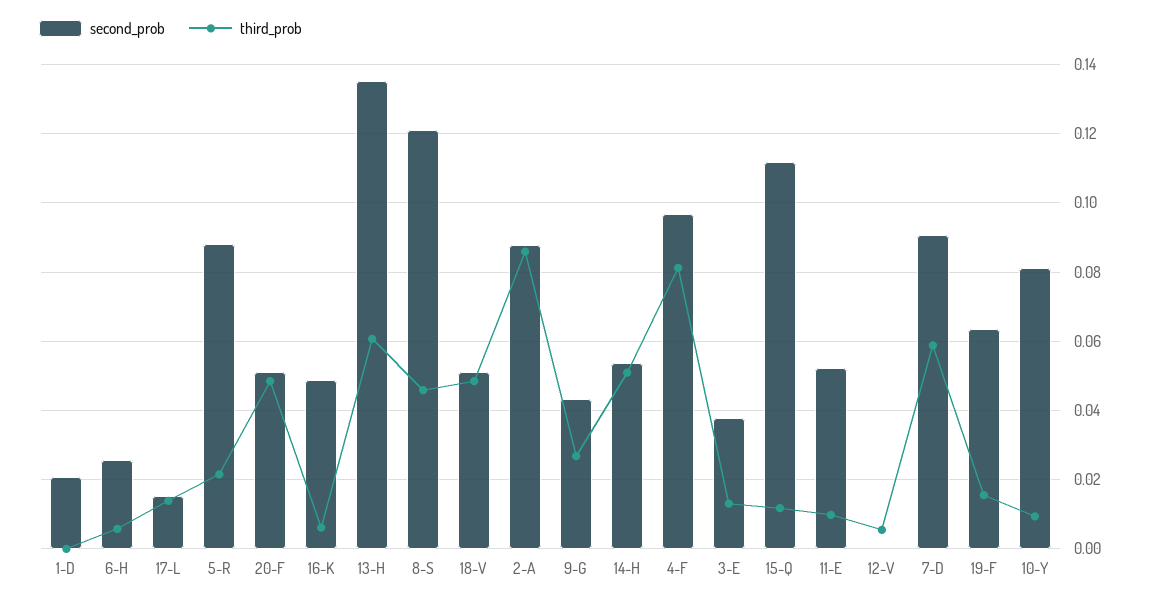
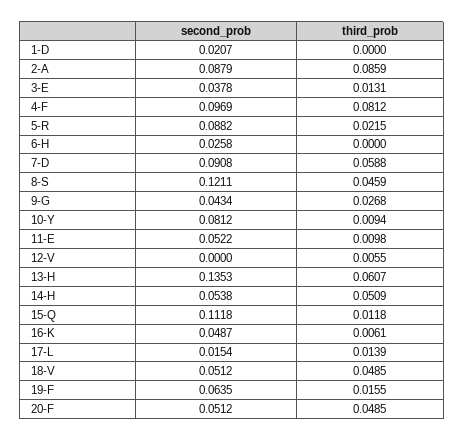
third_prob, 6-H: 0.006 -> 0

